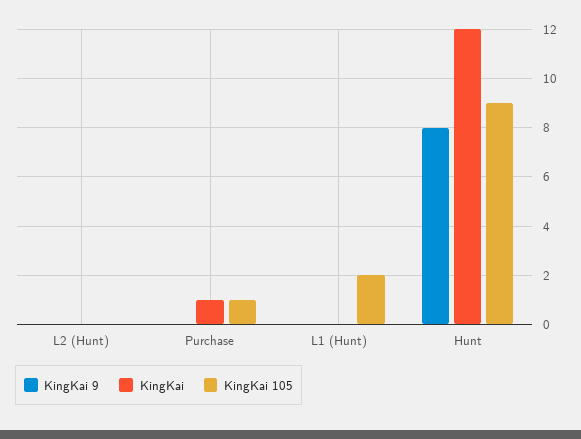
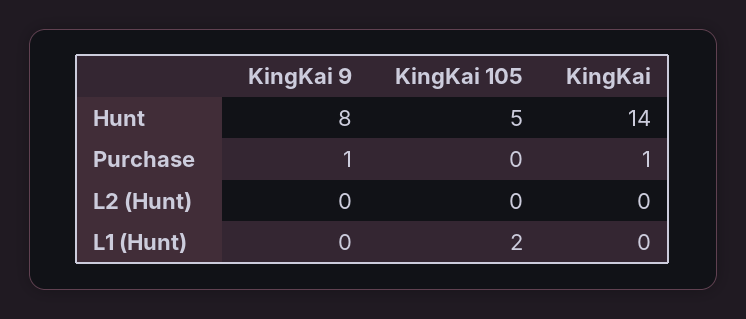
KingKai 9, Purchase: 0 -> 1
KingKai 105, Purchase: 1 -> 0
KingKai, Hunt: 12 -> 14
KingKai 105, Hunt: 9 -> 5

